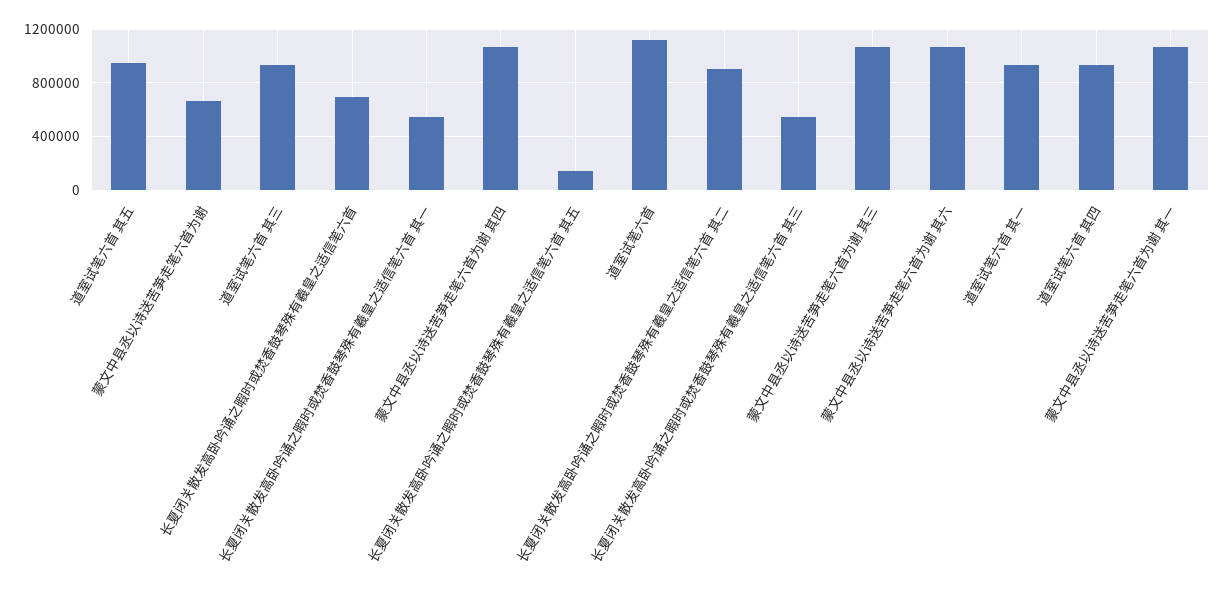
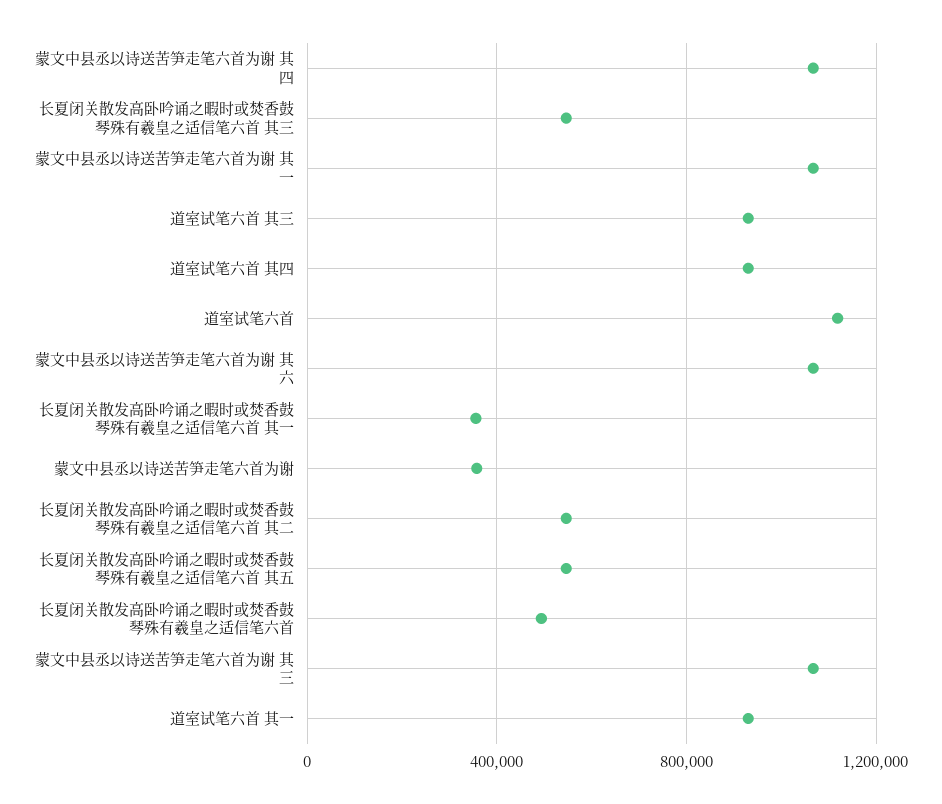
道室试笔六首 其五: 950000 -> none
蒙文中县丞以诗送苦笋走笔六首为谢: 650000 -> 350000
长夏闭关散发高卧吟诵之暇时或焚香鼓琴殊有羲皇之适信笔六首: 700000 -> 500000
长夏闭关散发高卧吟诵之暇时或焚香鼓琴殊有羲皇之适信笔六首 其一: 550000 -> 350000
长夏闭关散发高卧吟诵之暇时或焚香鼓琴殊有羲皇之适信笔六首 其五: 150000 -> 550000
长夏闭关散发高卧吟诵之暇时或焚香鼓琴殊有羲皇之适信笔六首 其二: 900000 -> 550000

